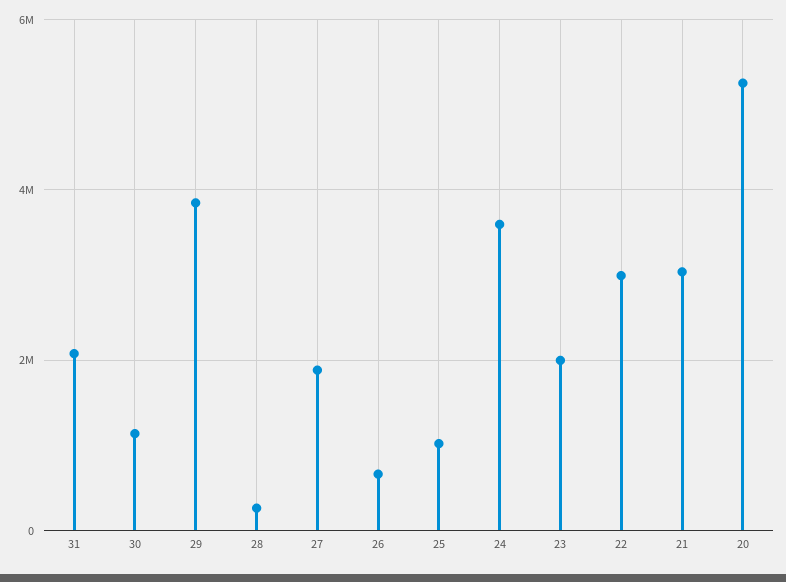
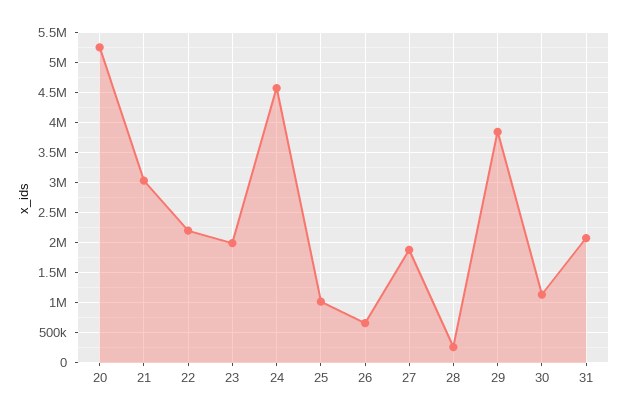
24: 3600000 -> 4600000
22: 3000000 -> 2200000

